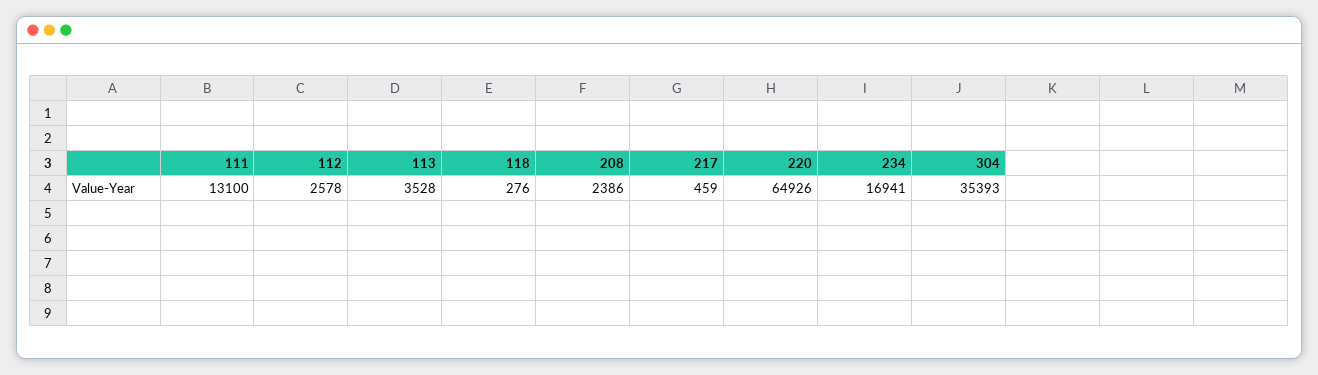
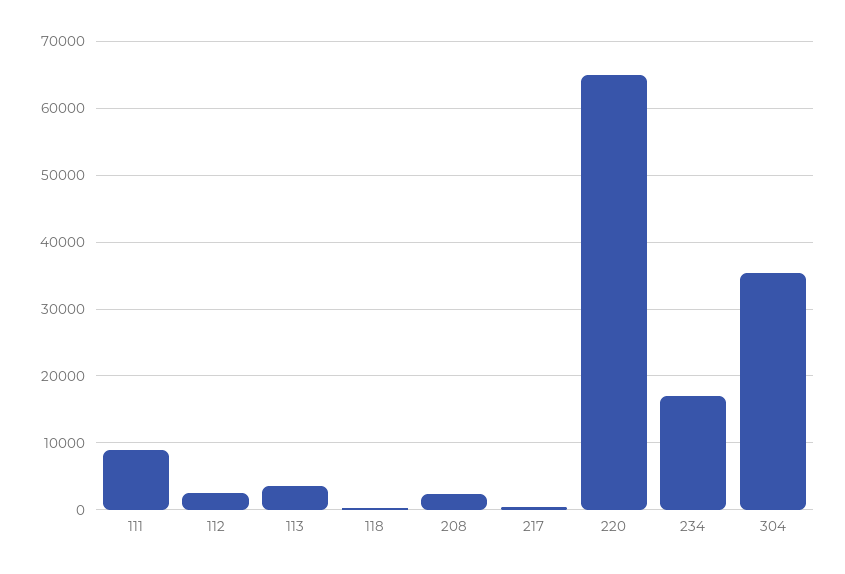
111: 13100 -> 9000

